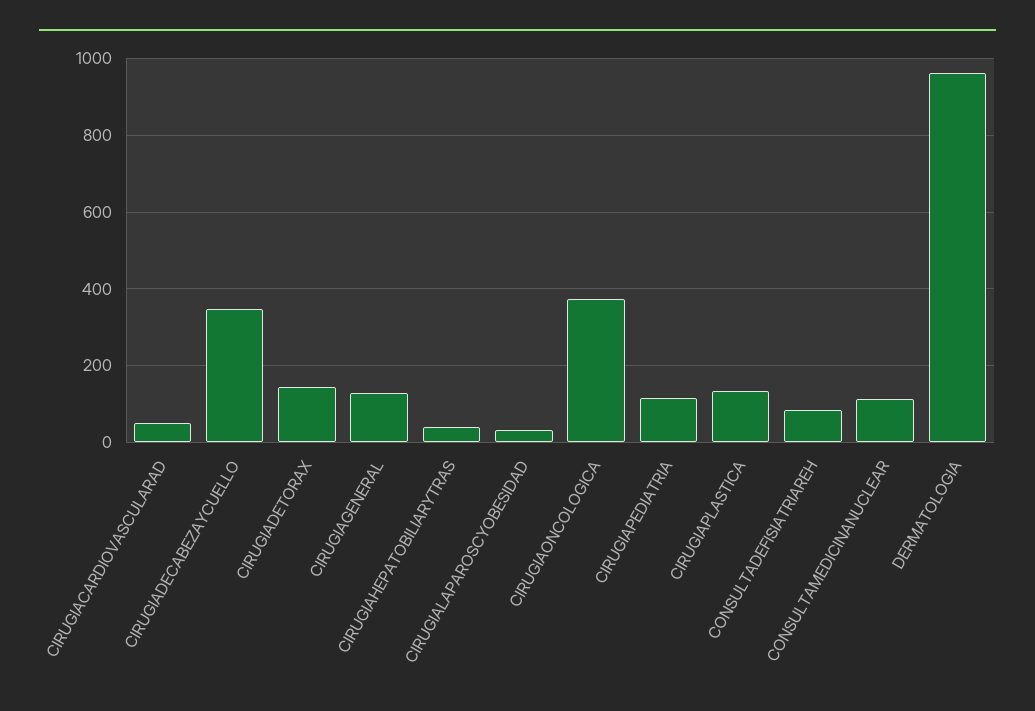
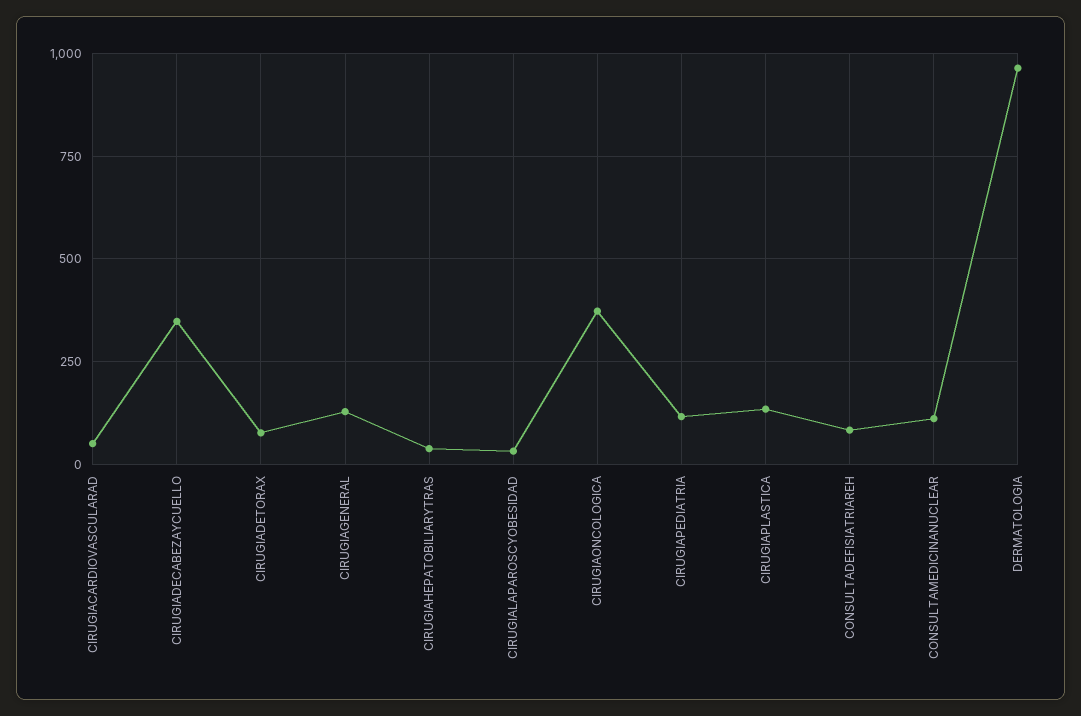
CIRUGIADETORAX: 140 -> 75

